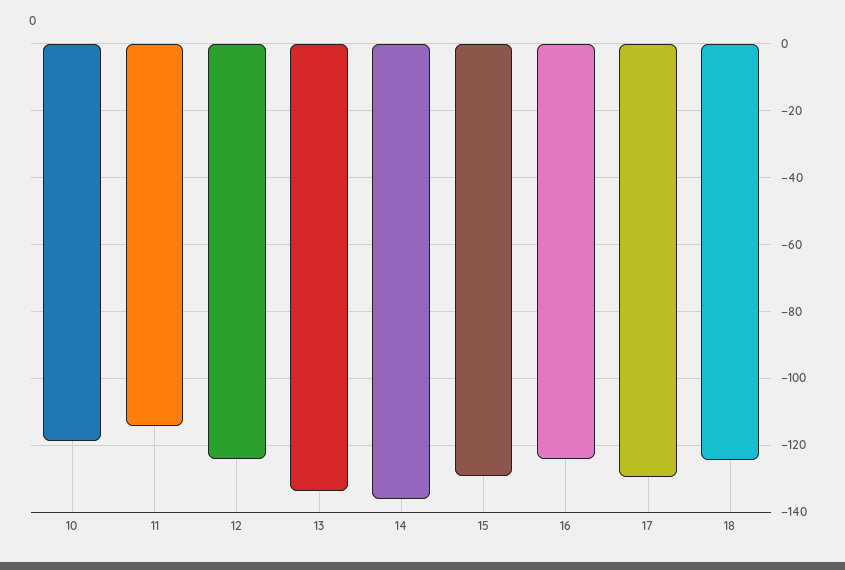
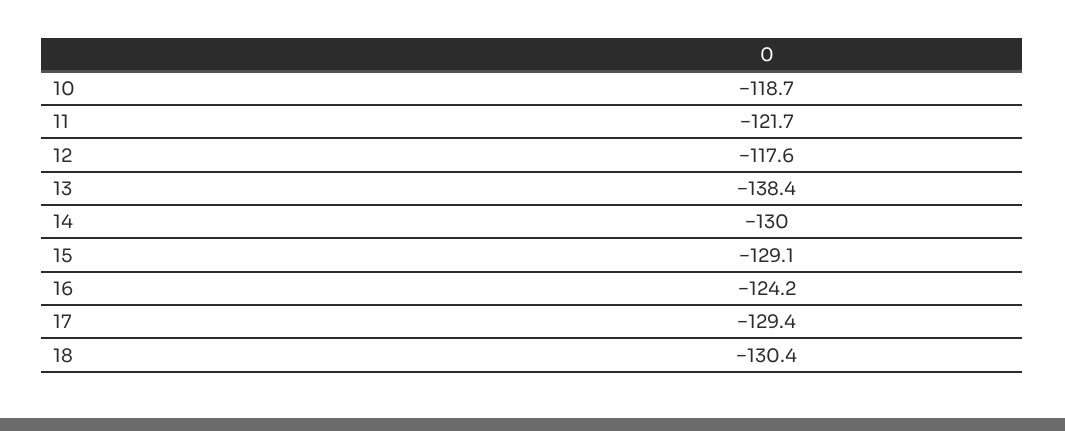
11: -114 -> -121.7
12: -124 -> -117.6
13: -134 -> -138.4
14: -136 -> -130
18: -124 -> -130.4

